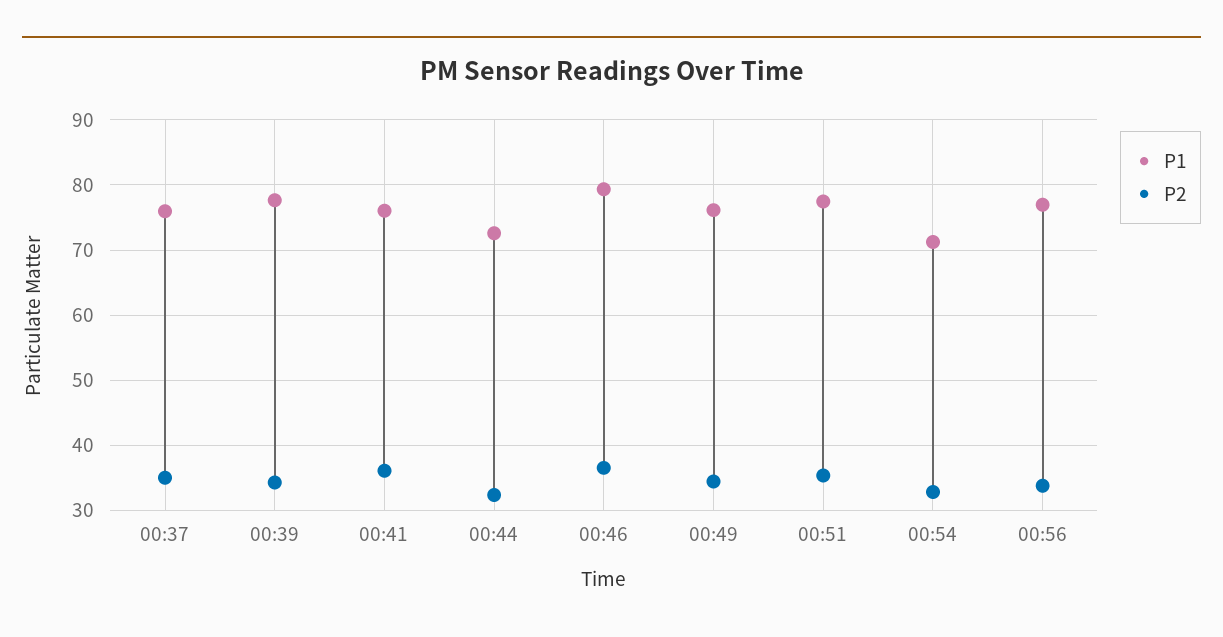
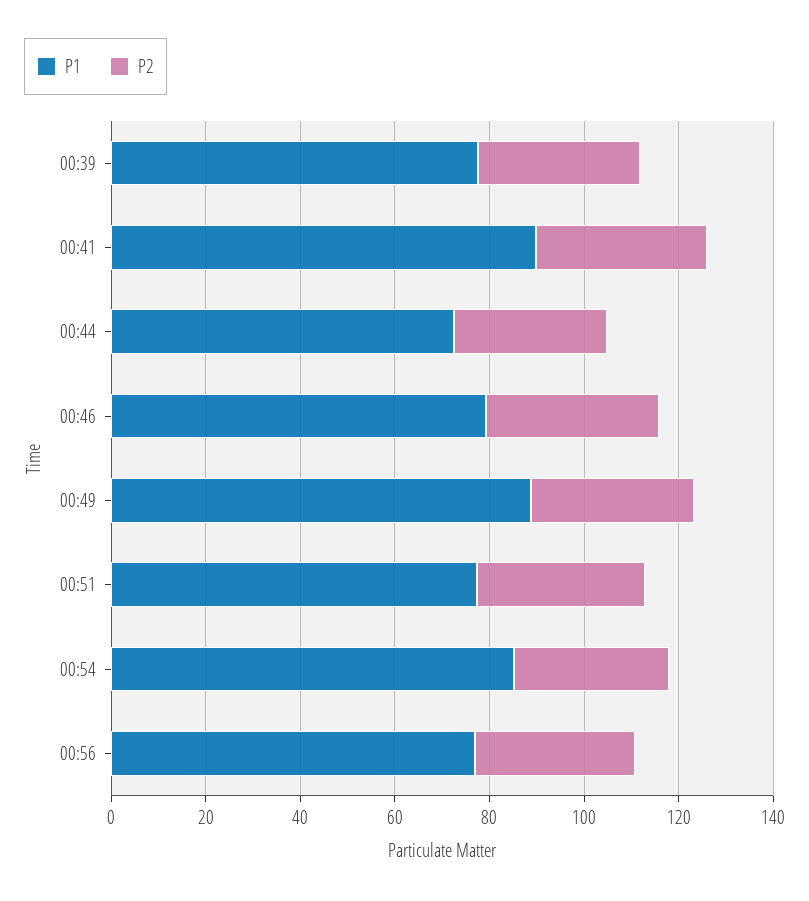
P1, 00:37: 76 -> none
P2, 00:37: 35 -> none
P1, 00:41: 76 -> 90
P1, 00:49: 76 -> 90
P1, 00:54: 71 -> 85

